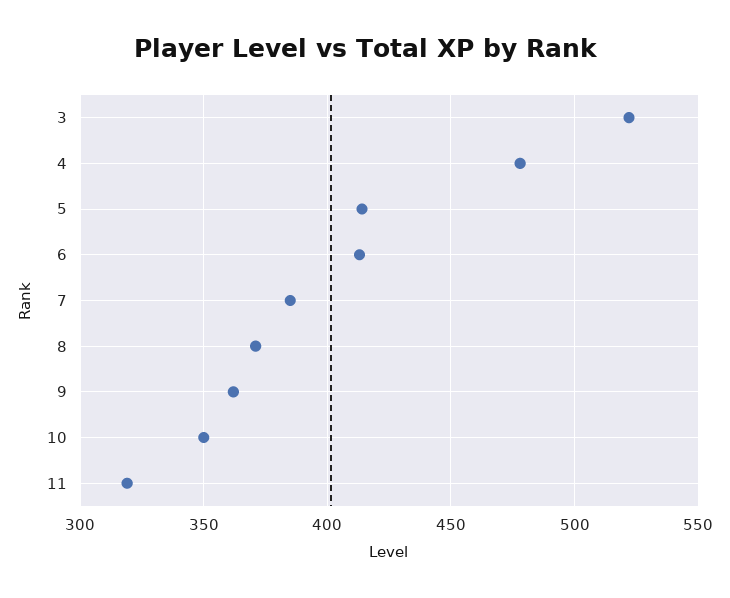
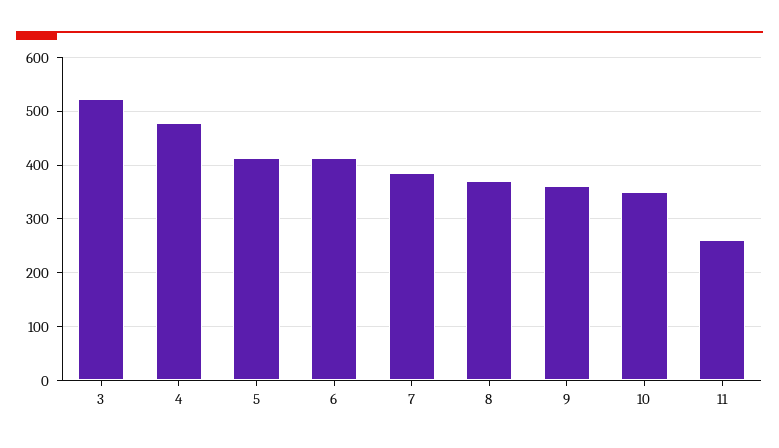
11: 320 -> 260

